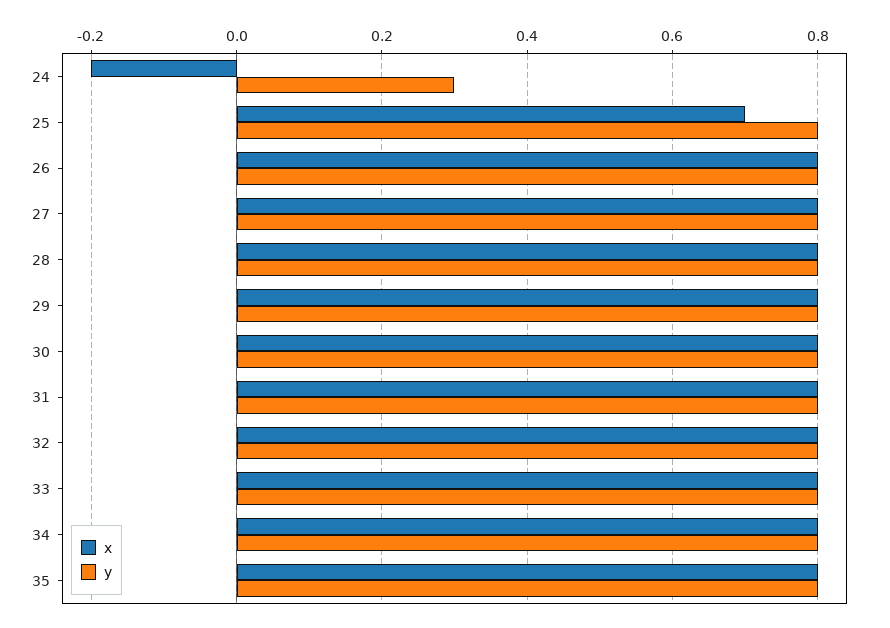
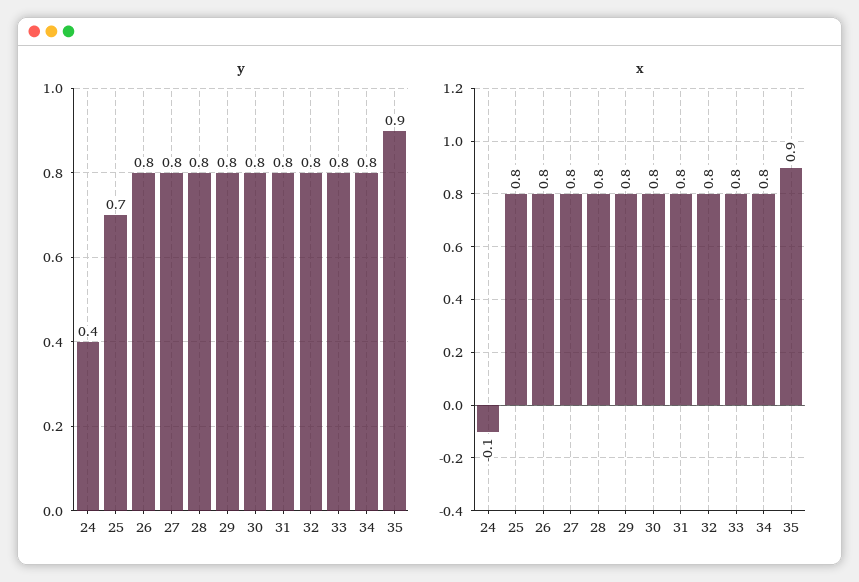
x, 24: -0.2 -> -0.1
y, 24: 0.3 -> 0.4
x, 25: 0.7 -> 0.8
y, 25: 0.8 -> 0.7
x, 35: 0.8 -> 0.9
y, 35: 0.8 -> 0.9

